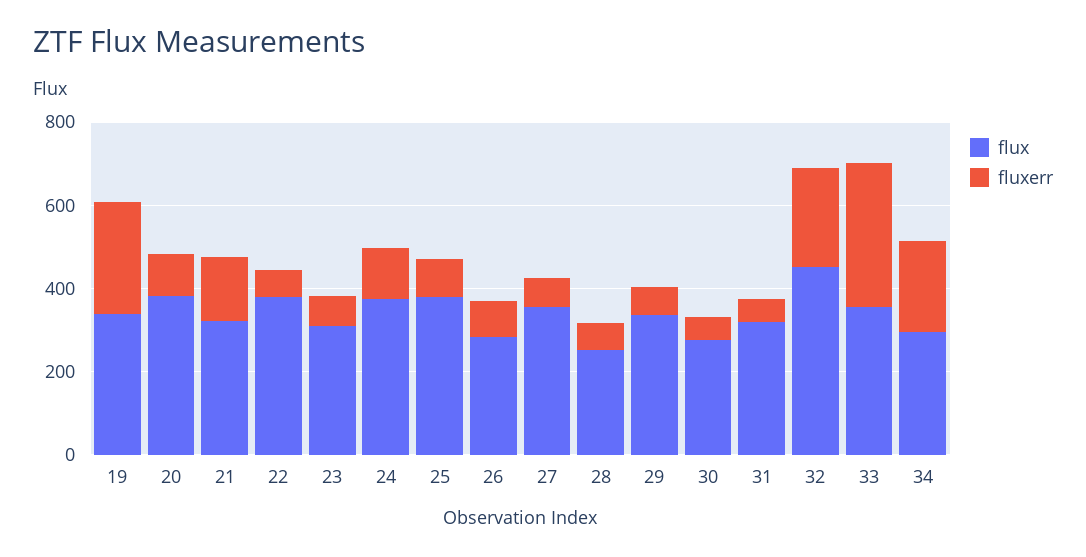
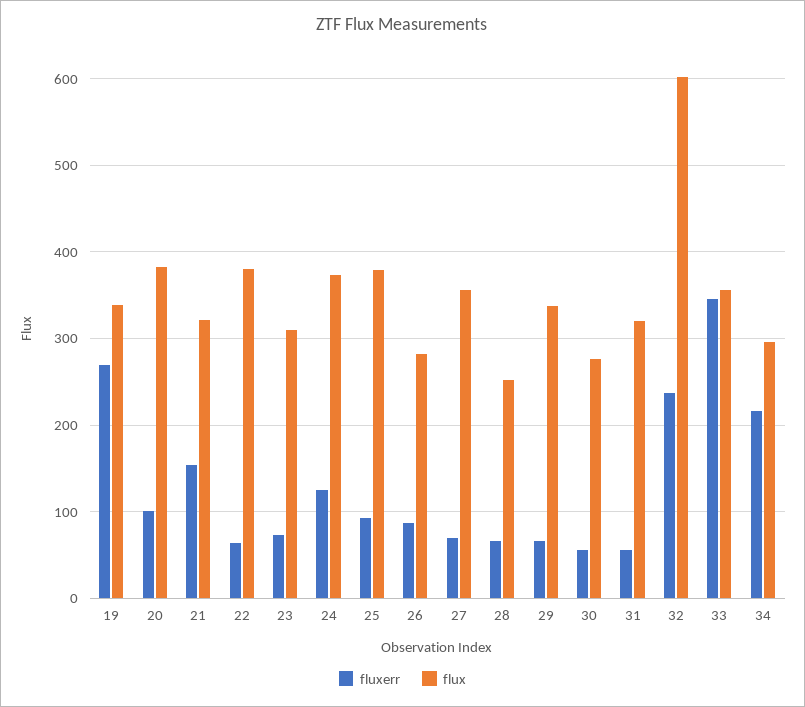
flux, 32: 450 -> 600

